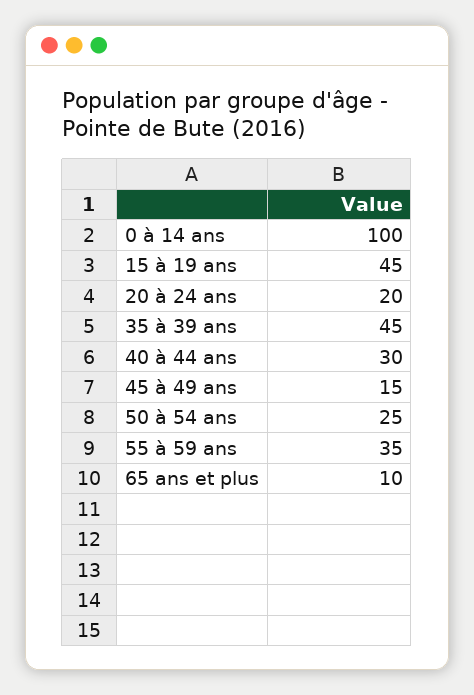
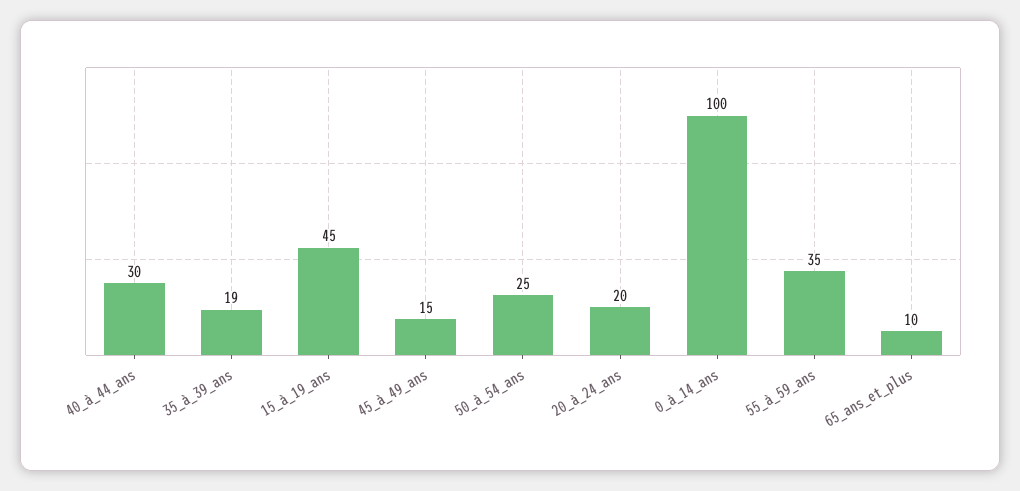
35 à 39 ans: 45 -> 19

